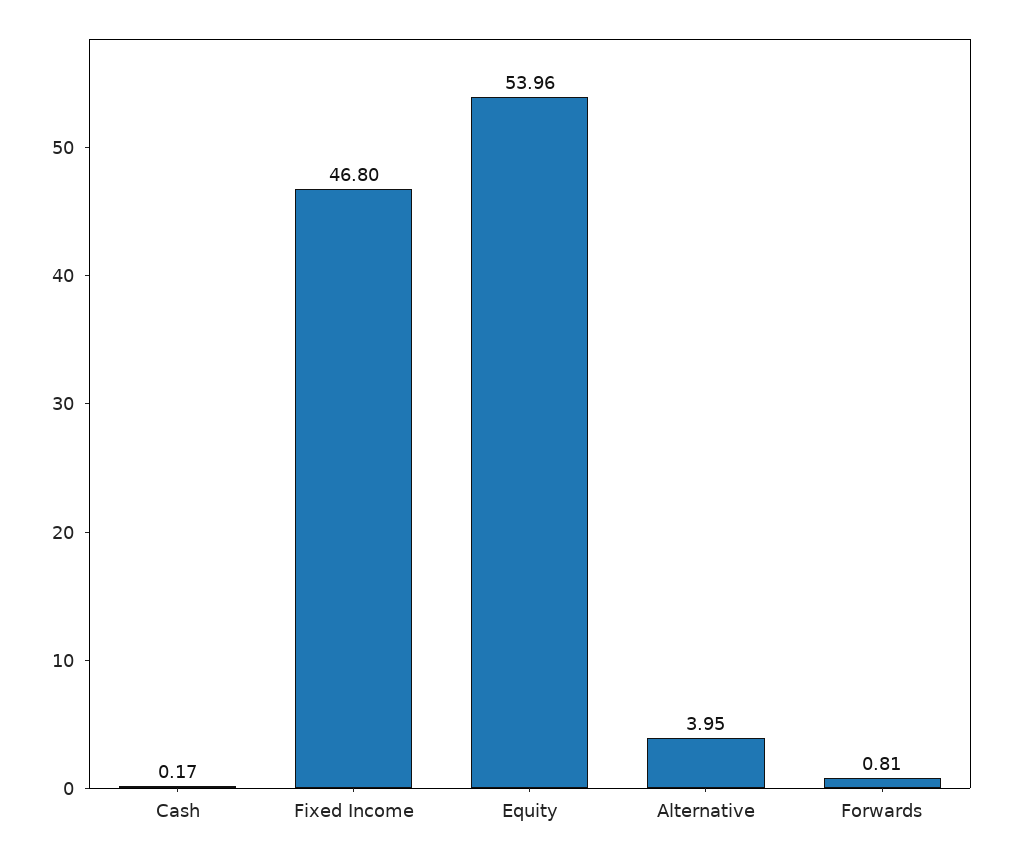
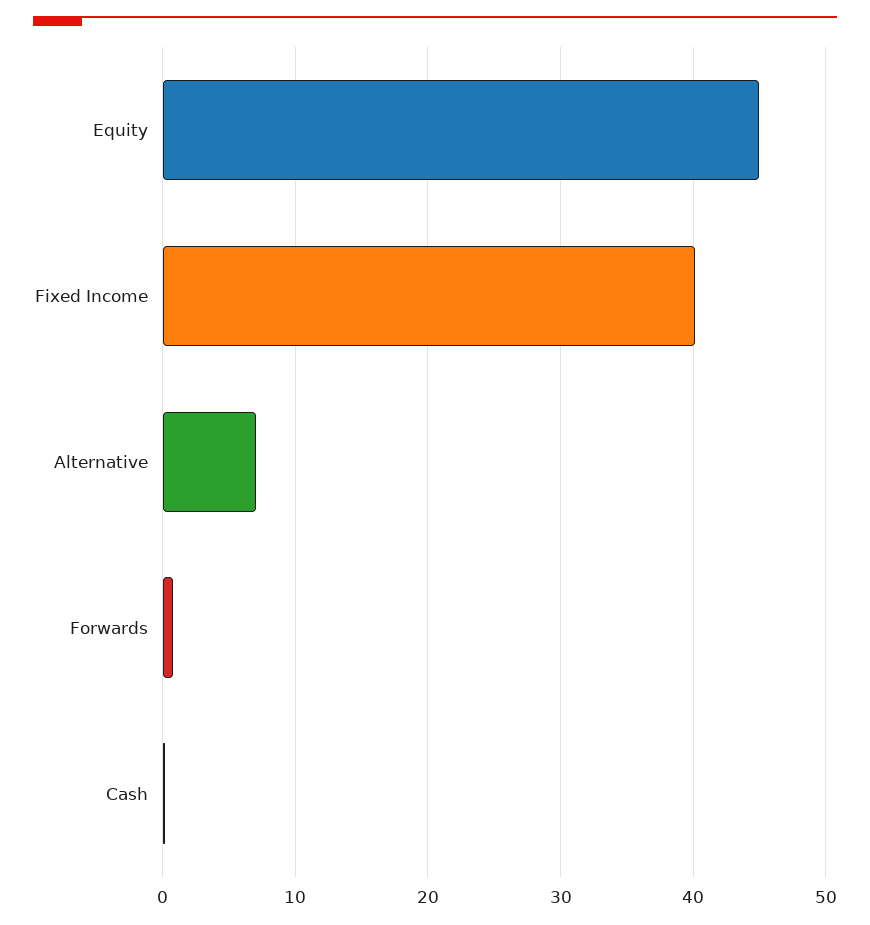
Fixed Income: 46.8 -> 40
Equity: 53.96 -> 45
Alternative: 3.95 -> 7

